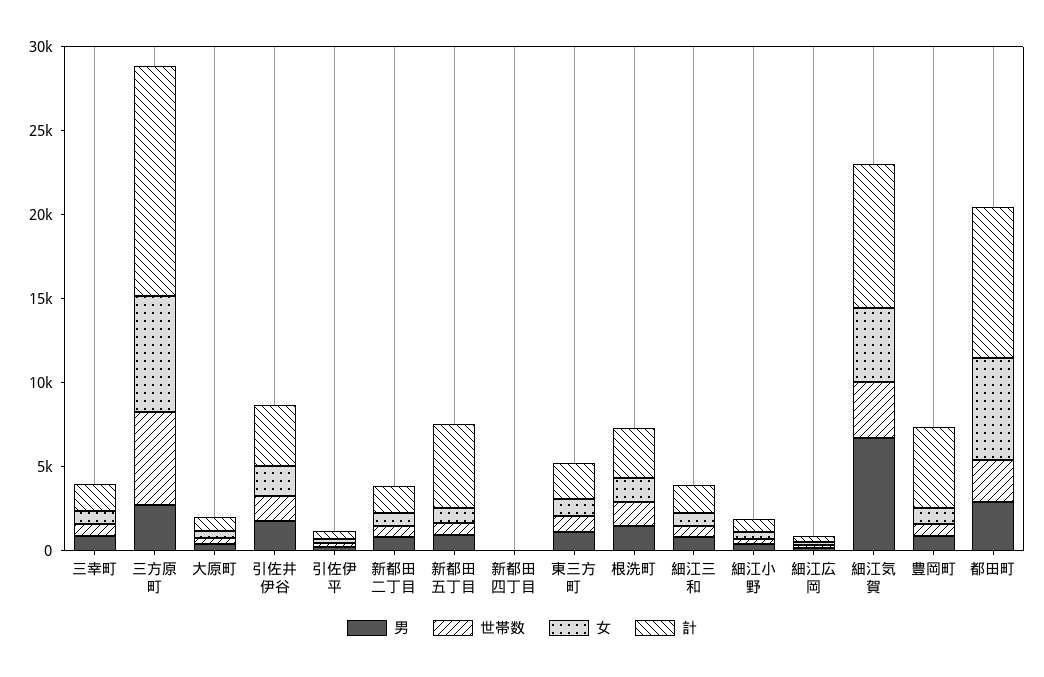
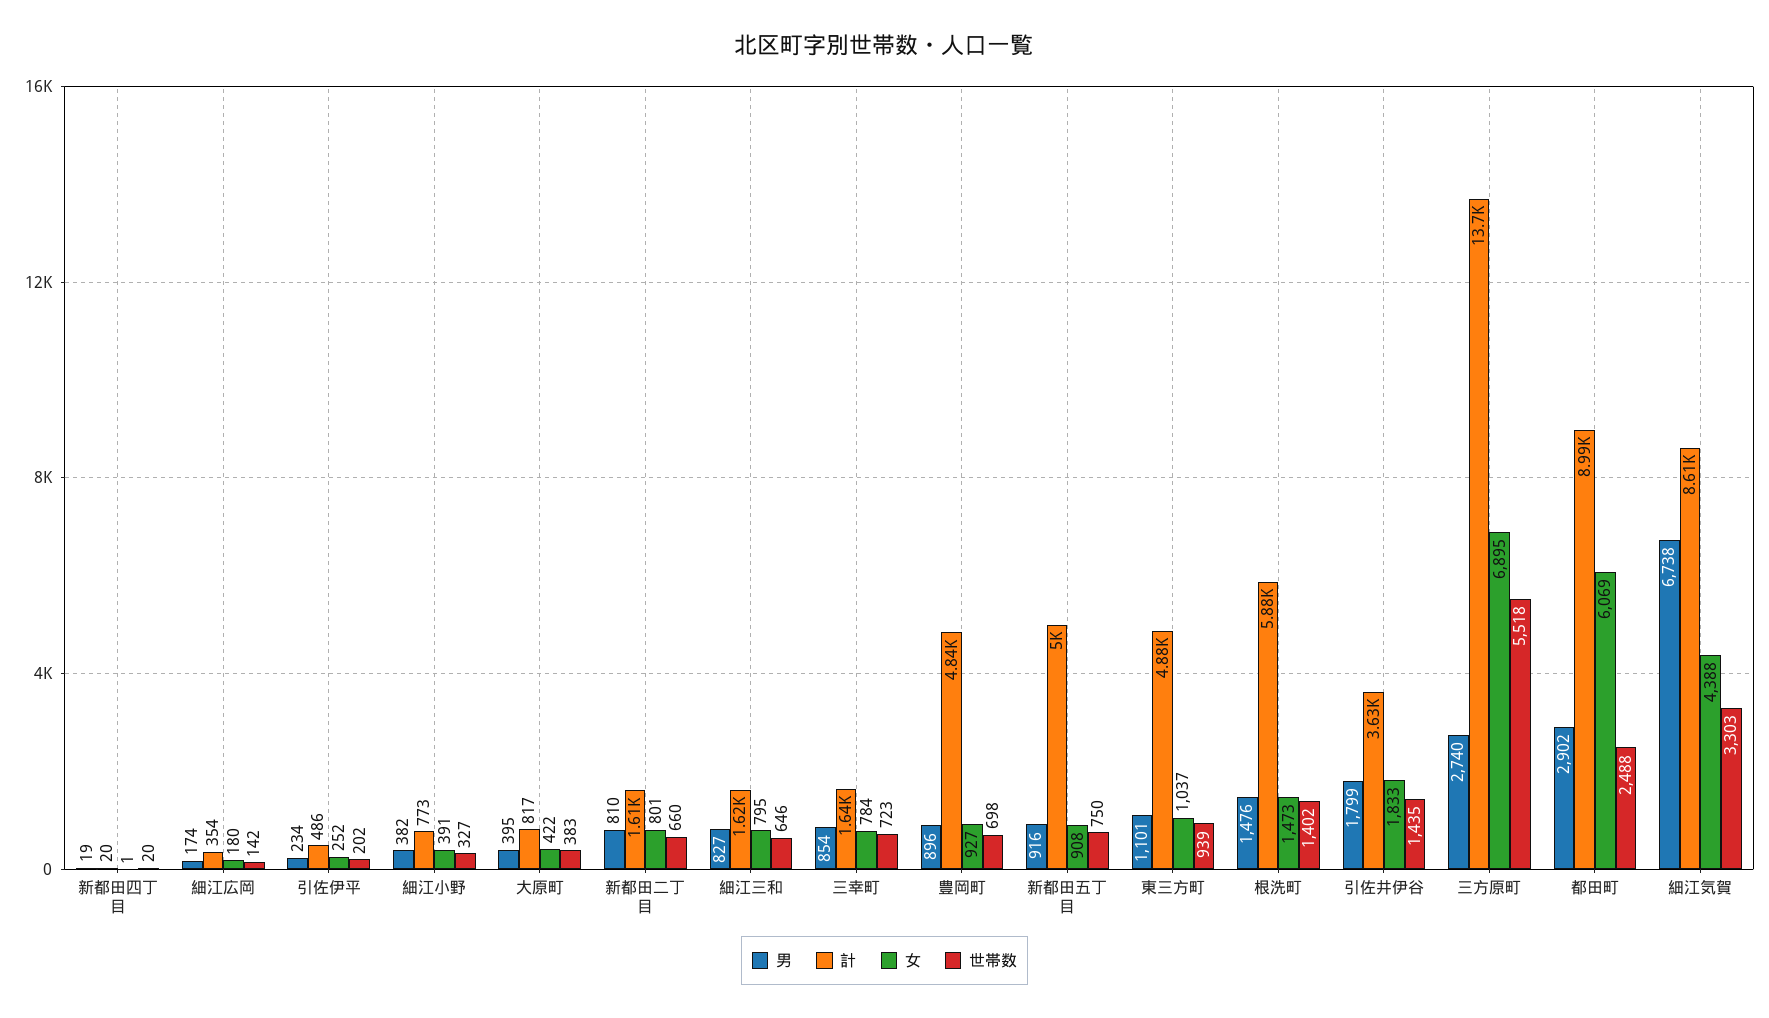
計, 東三方町: 2000 -> 4880
計, 根洗町: 3000 -> 5880

